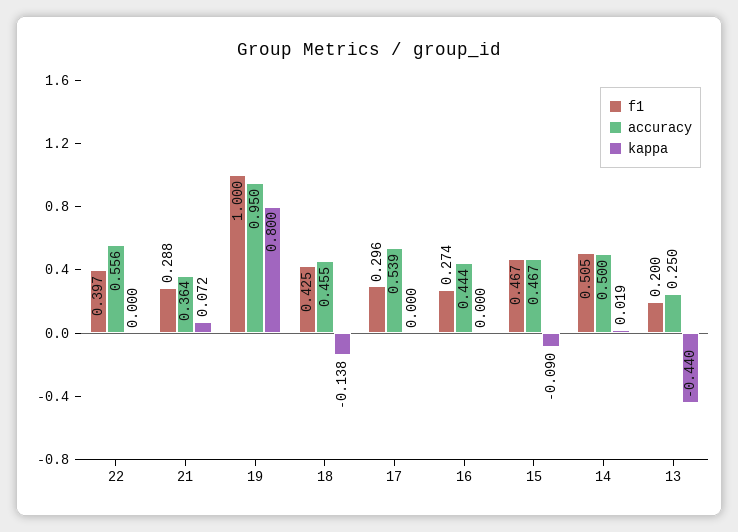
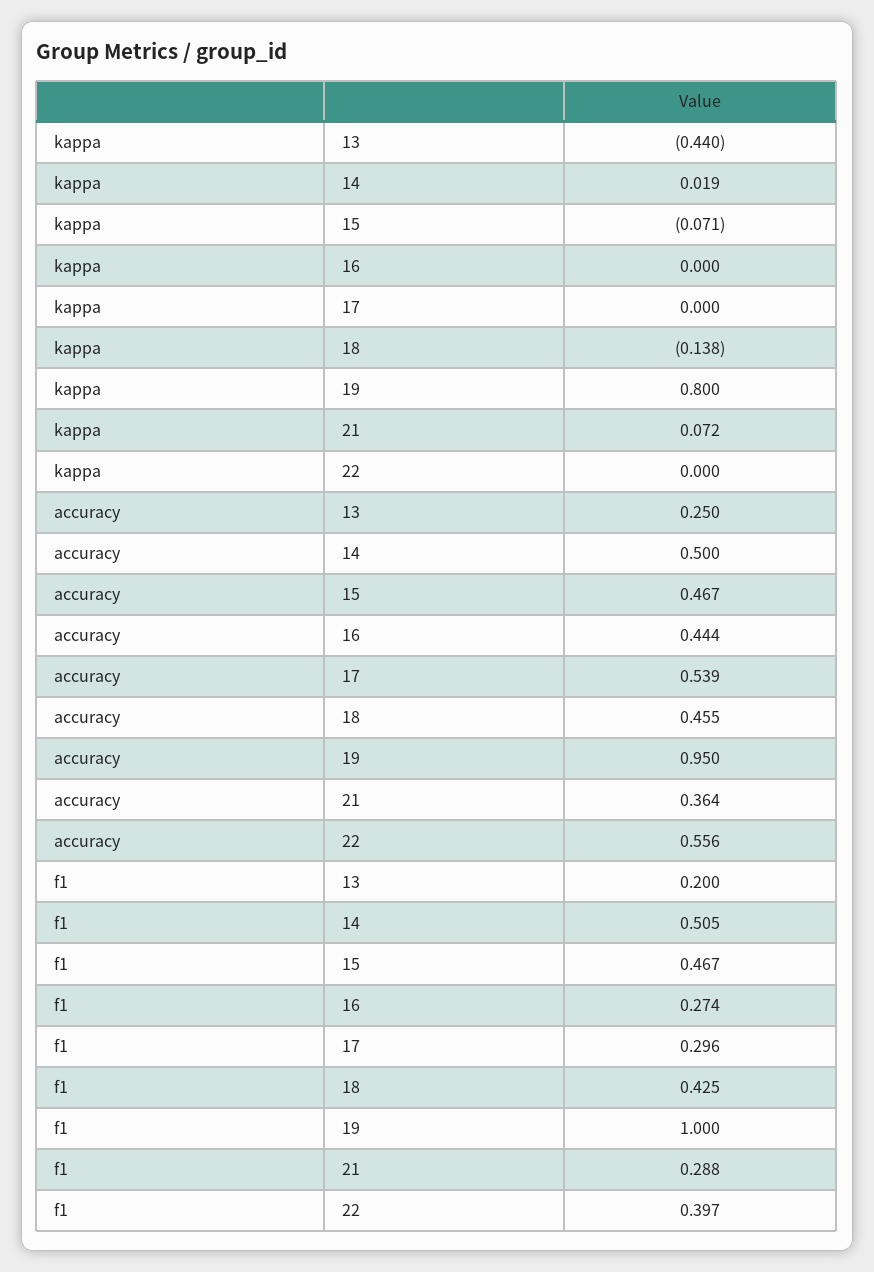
kappa, 15: -0.09 -> -0.071

